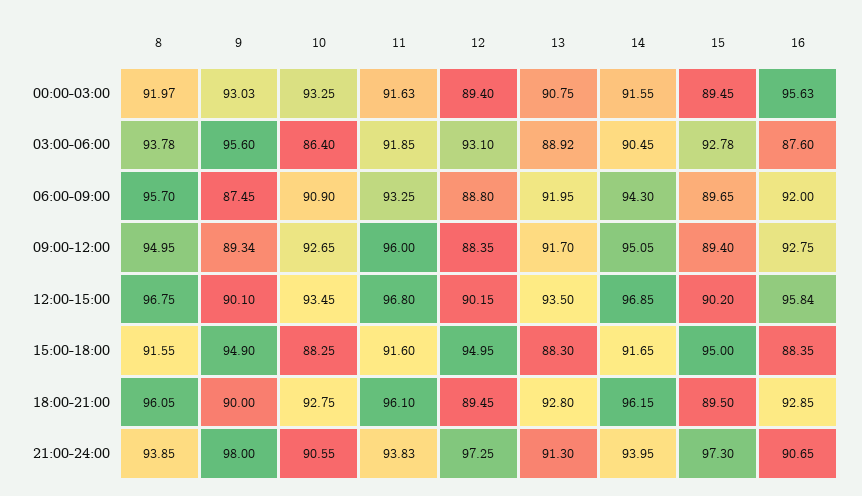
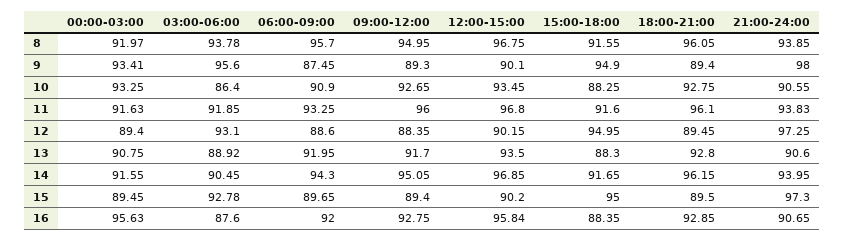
9, 00:00-03:00: 93.03 -> 93.41
12, 06:00-09:00: 88.8 -> 88.6
9, 09:00-12:00: 89.34 -> 89.3
9, 18:00-21:00: 90 -> 89.4
13, 21:00-24:00: 91.3 -> 90.6

